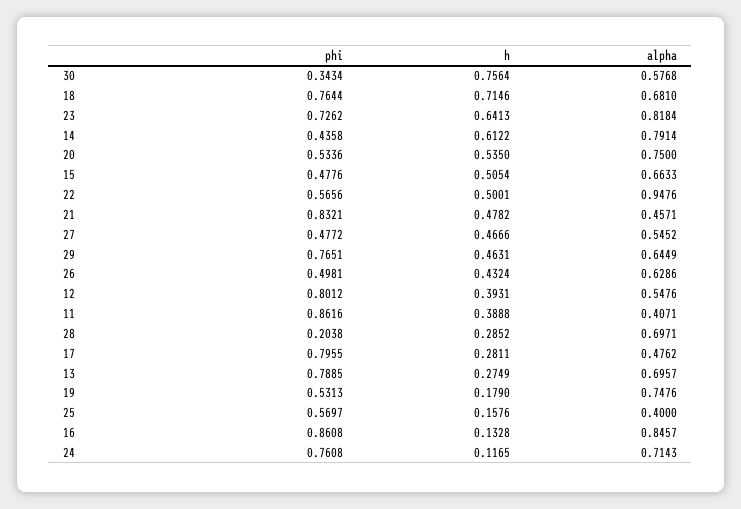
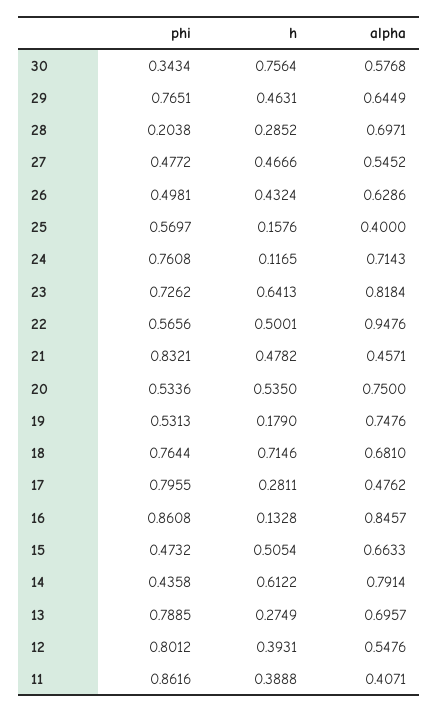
phi, 15: 0.4776 -> 0.4732

